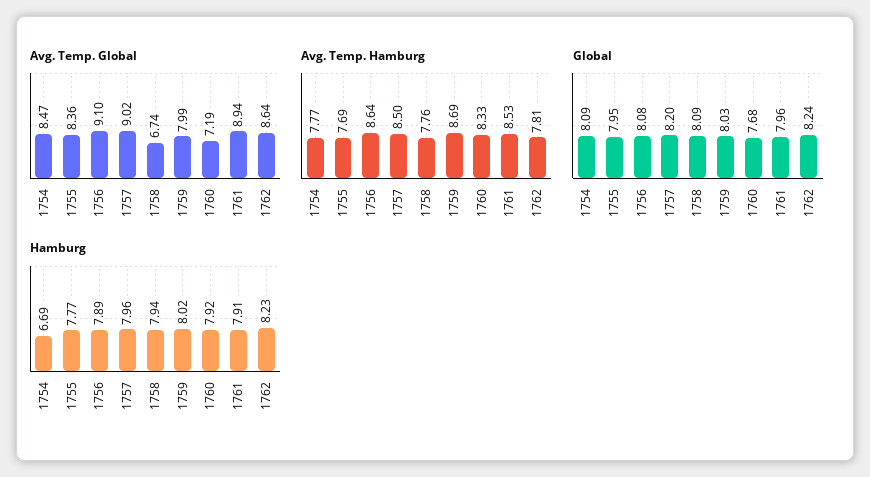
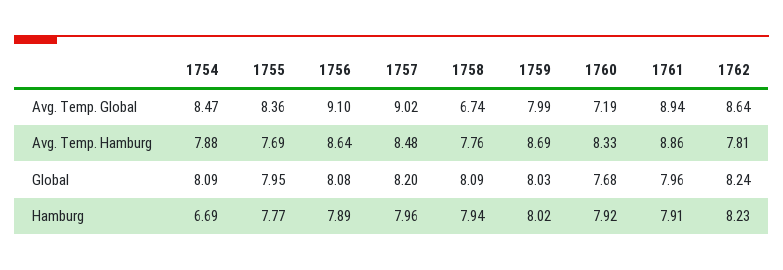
Avg. Temp. Hamburg, 1754: 7.77 -> 7.88
Avg. Temp. Hamburg, 1757: 8.5 -> 8.48
Avg. Temp. Hamburg, 1761: 8.53 -> 8.86

